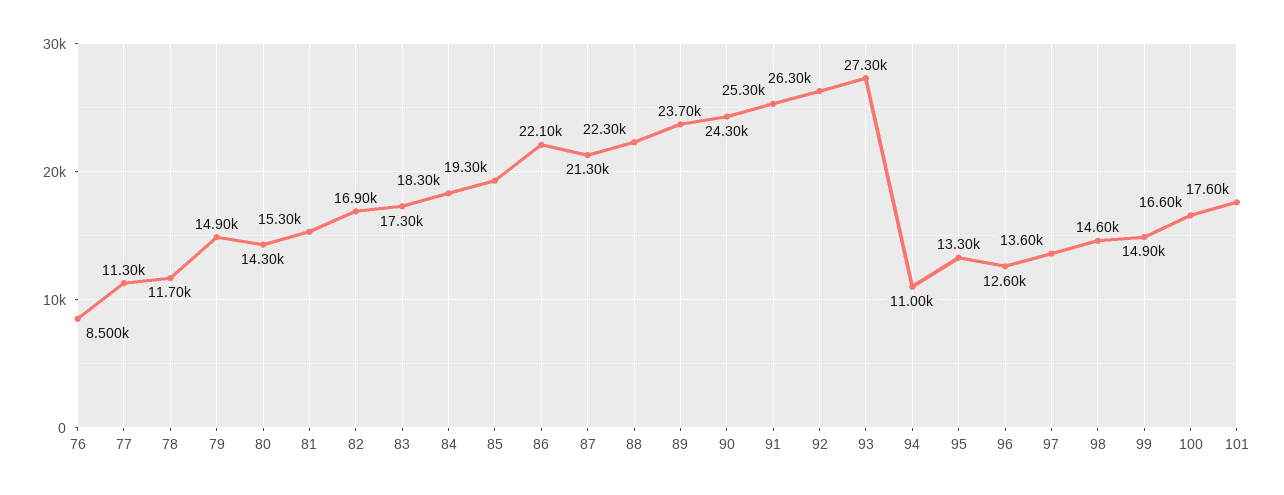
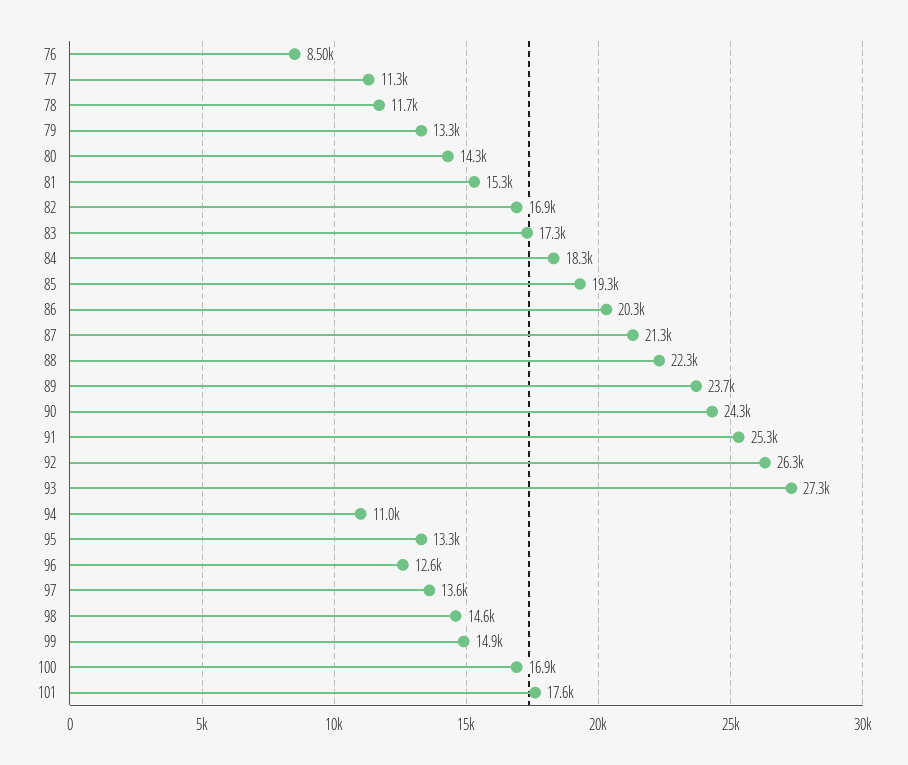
79: 14900 -> 13300
86: 22100 -> 20300
100: 16600 -> 16900

